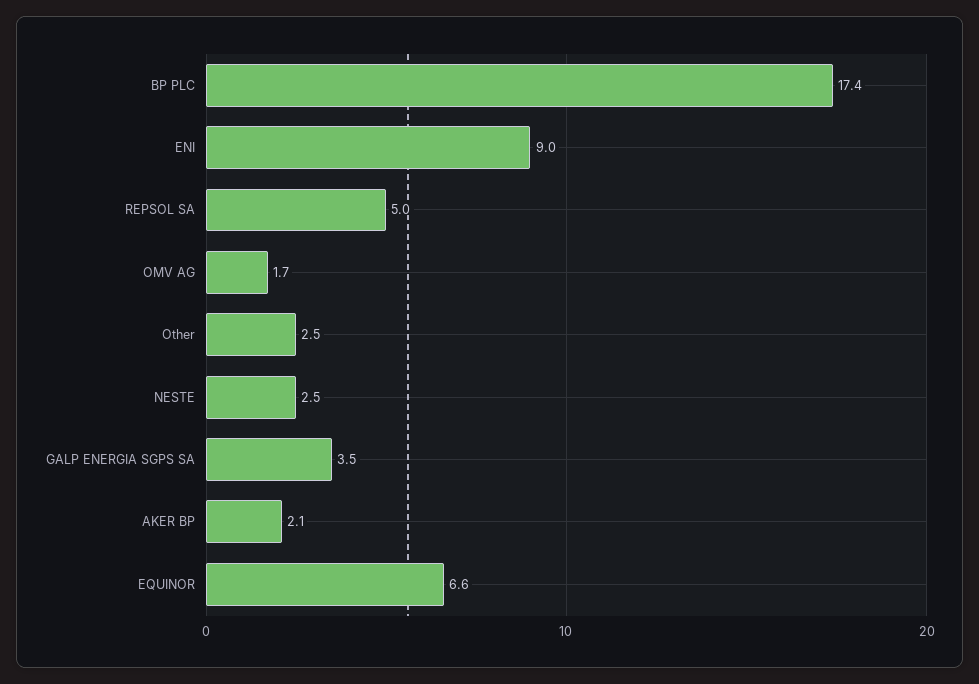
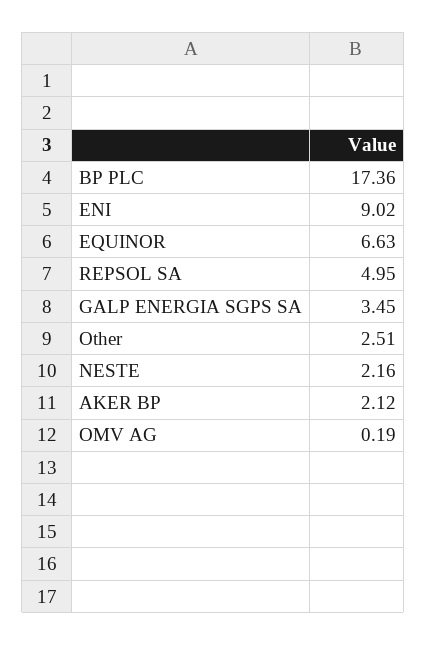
OMV AG: 1.7 -> 0.19
NESTE: 2.5 -> 2.16

